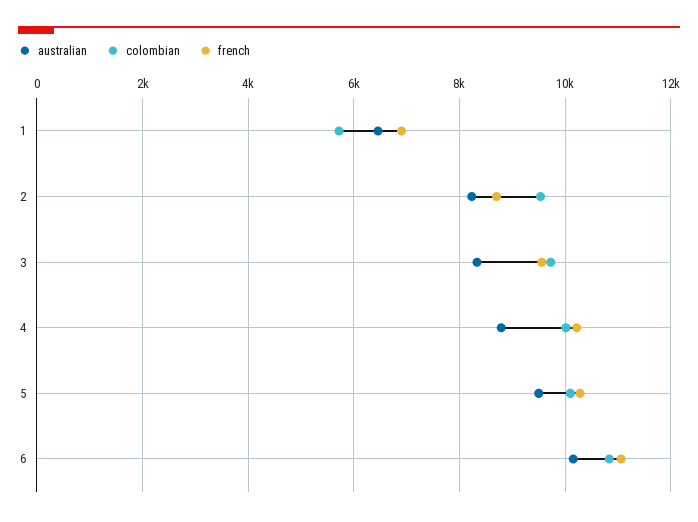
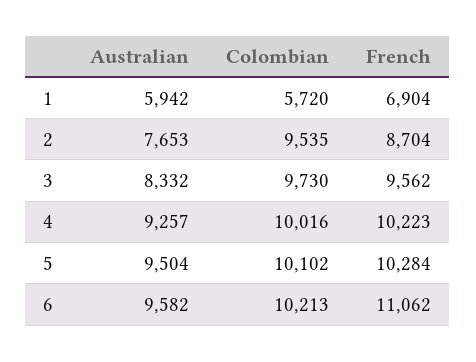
australian, 1: 6400 -> 5942
australian, 2: 8200 -> 7653
australian, 4: 8800 -> 9257
australian, 6: 10200 -> 9582
colombian, 6: 10800 -> 10213

